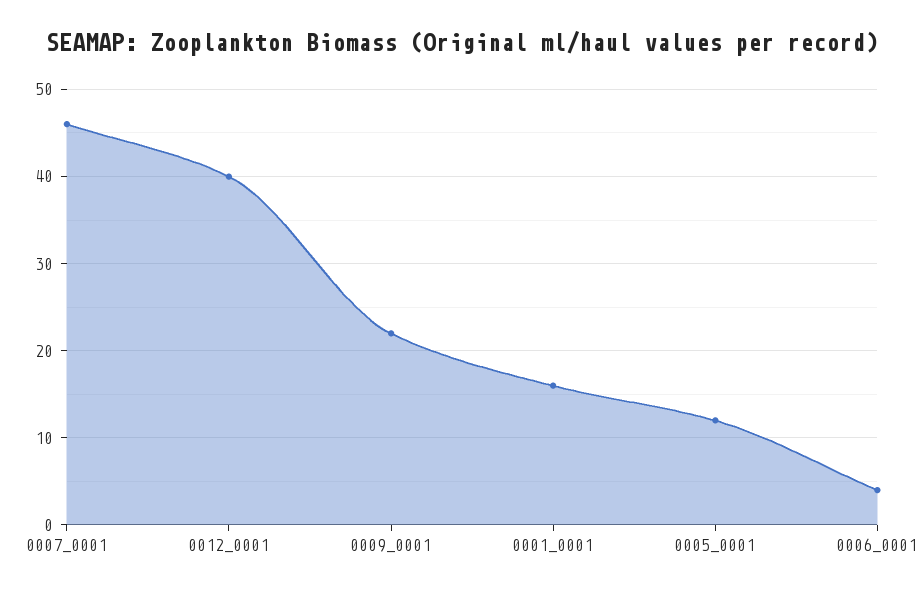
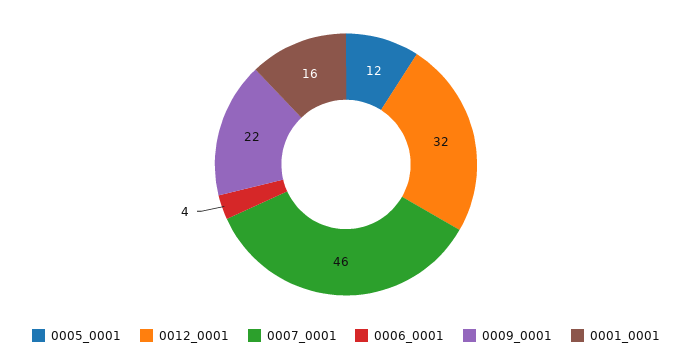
0012_0001: 40 -> 32

